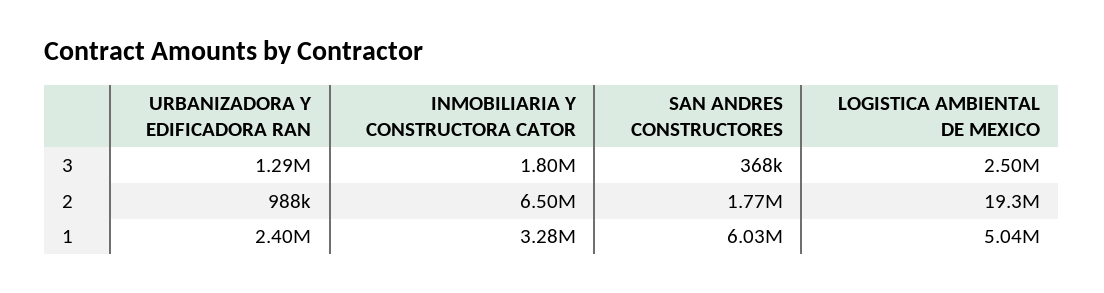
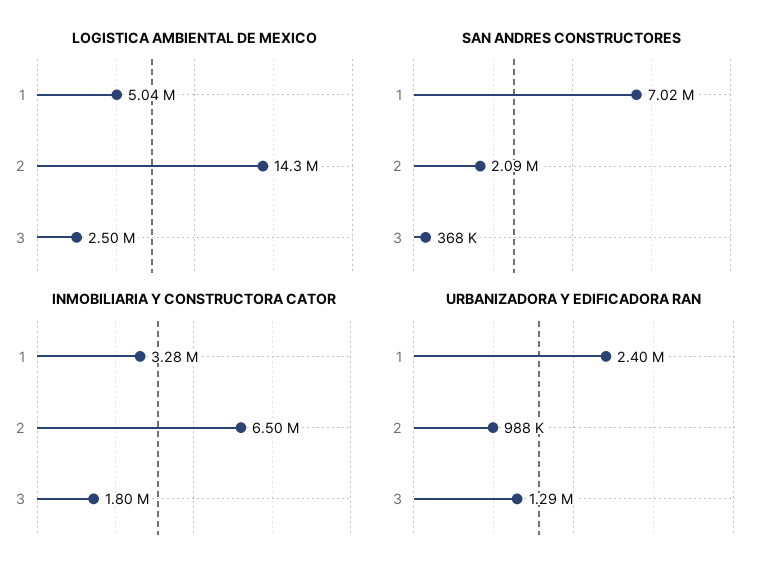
SAN ANDRES CONSTRUCTORES, 2: 1770000 -> 2090000
LOGISTICA AMBIENTAL DE MEXICO, 2: 19300000 -> 14300000
SAN ANDRES CONSTRUCTORES, 1: 6030000 -> 7020000

